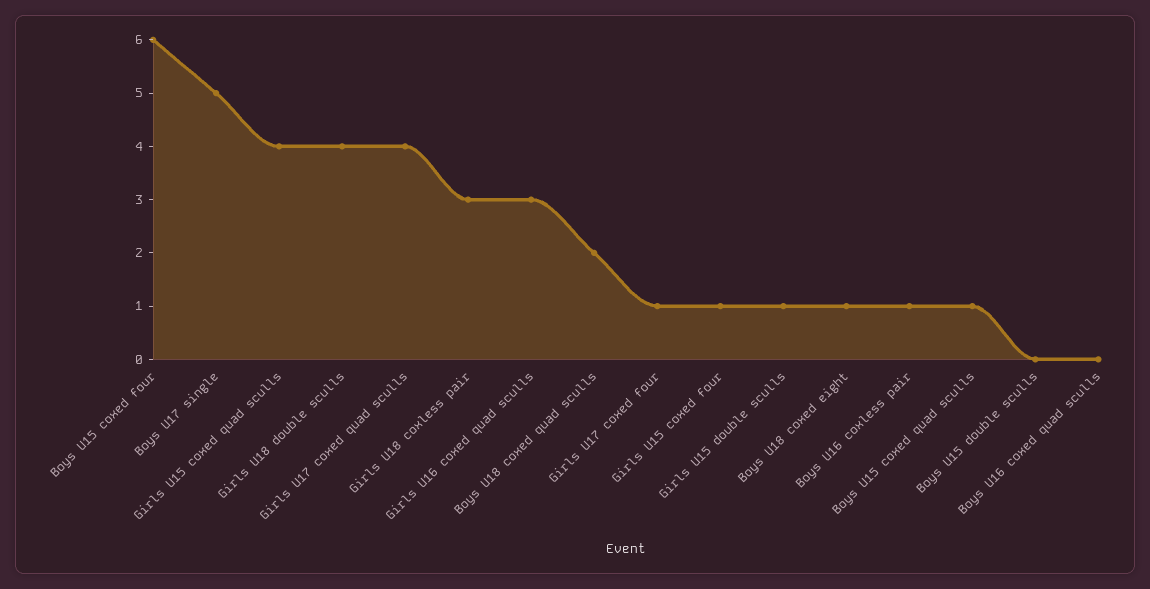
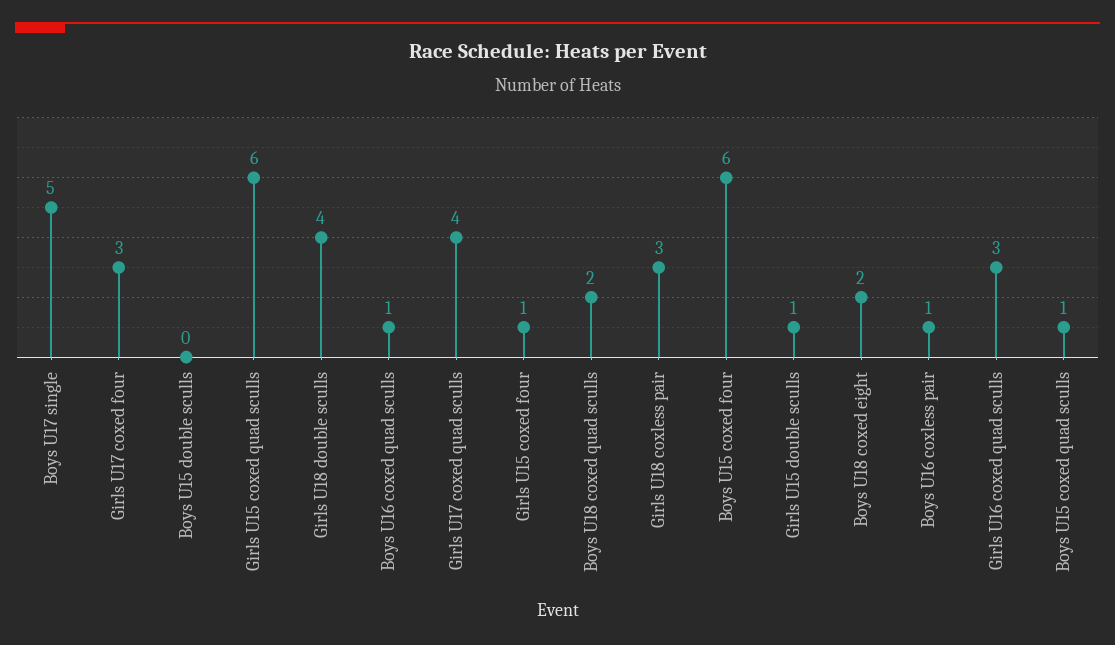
Girls U15 coxed quad sculls: 4 -> 6
Girls U17 coxed four: 1 -> 3
Boys U18 coxed eight: 1 -> 2
Boys U16 coxed quad sculls: 0 -> 1

